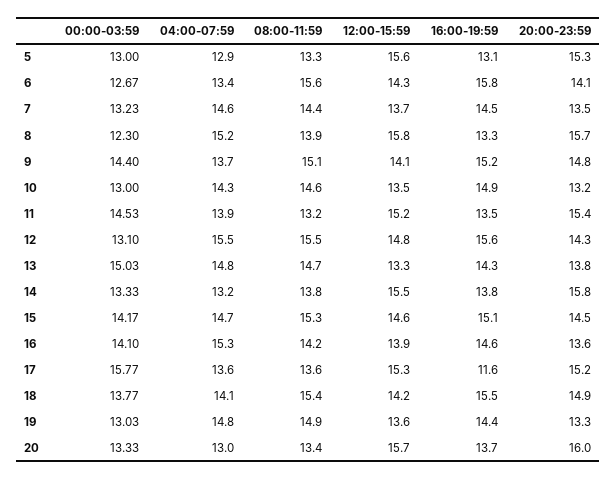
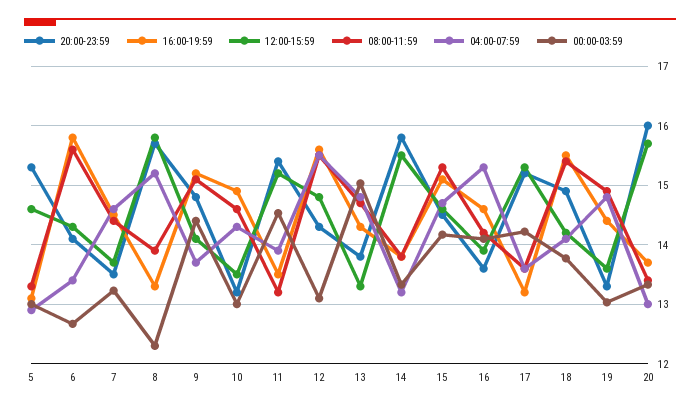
12:00-15:59, 5: 15.6 -> 14.6
00:00-03:59, 17: 15.77 -> 14.2
16:00-19:59, 17: 11.6 -> 13.2

